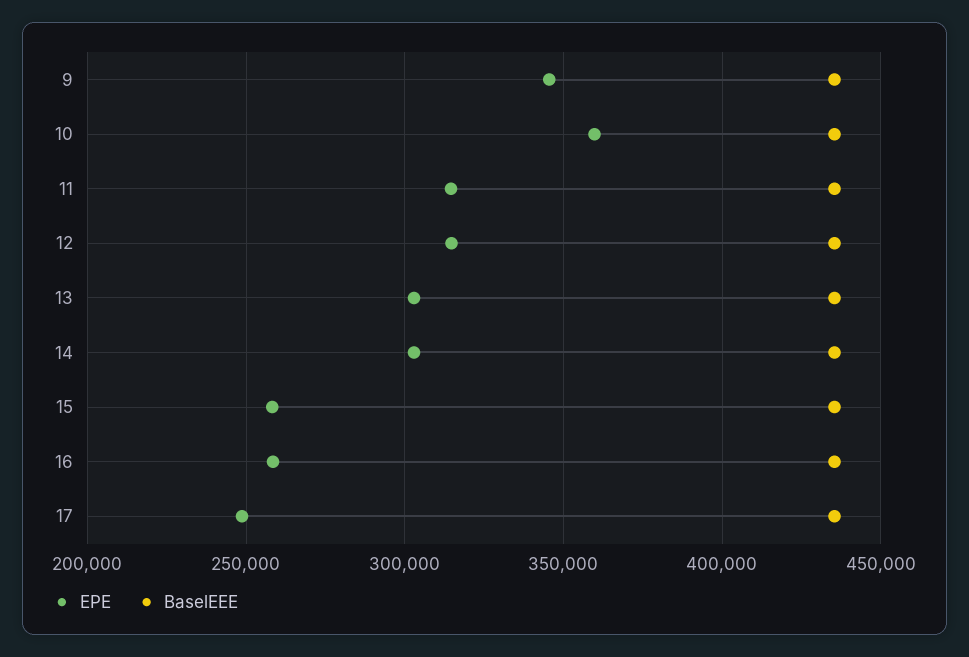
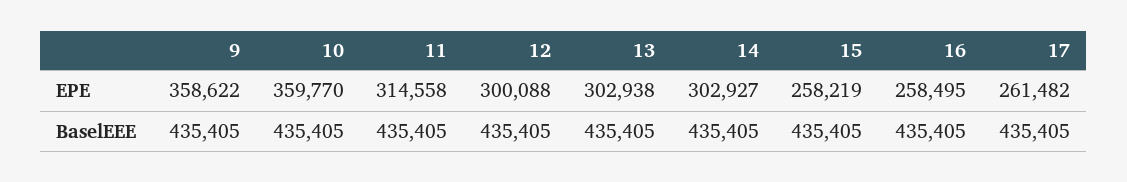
EPE, 9: 345000 -> 358622
EPE, 12: 315000 -> 300088
EPE, 17: 250000 -> 261482

